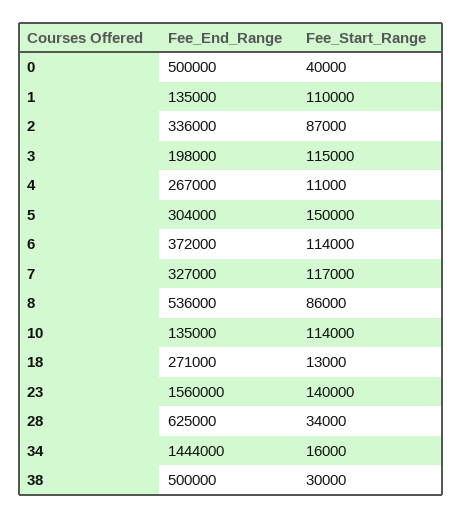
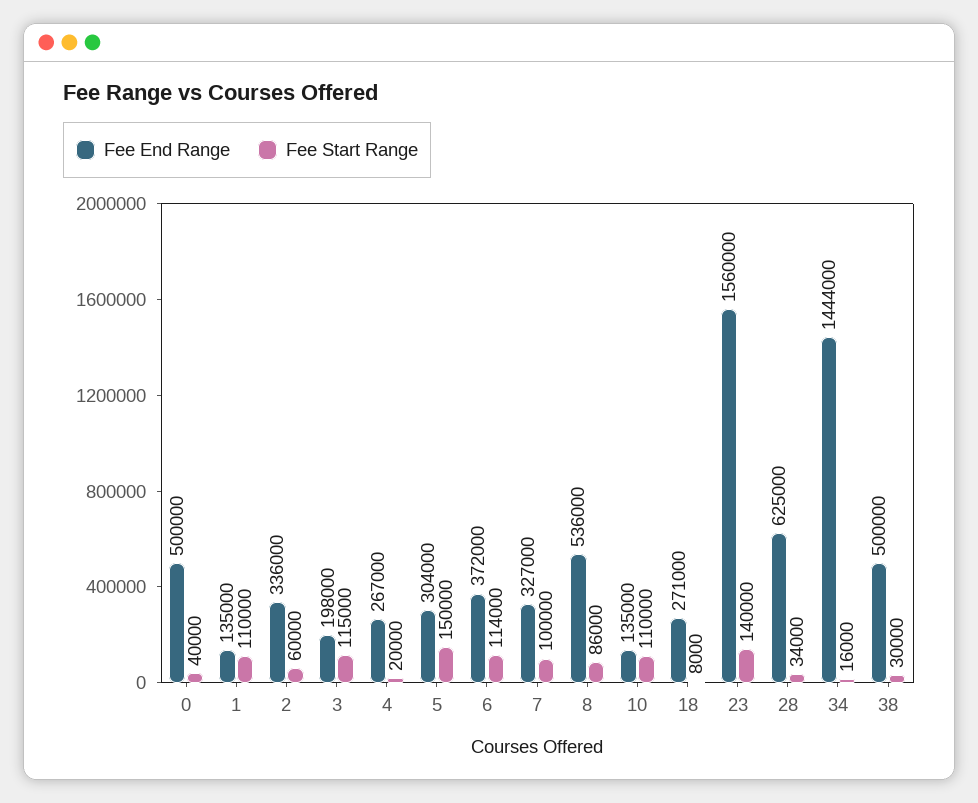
Fee_Start_Range, 2: 87000 -> 60000
Fee_Start_Range, 4: 11000 -> 20000
Fee_Start_Range, 7: 117000 -> 100000
Fee_Start_Range, 10: 114000 -> 110000
Fee_Start_Range, 18: 13000 -> 8000

